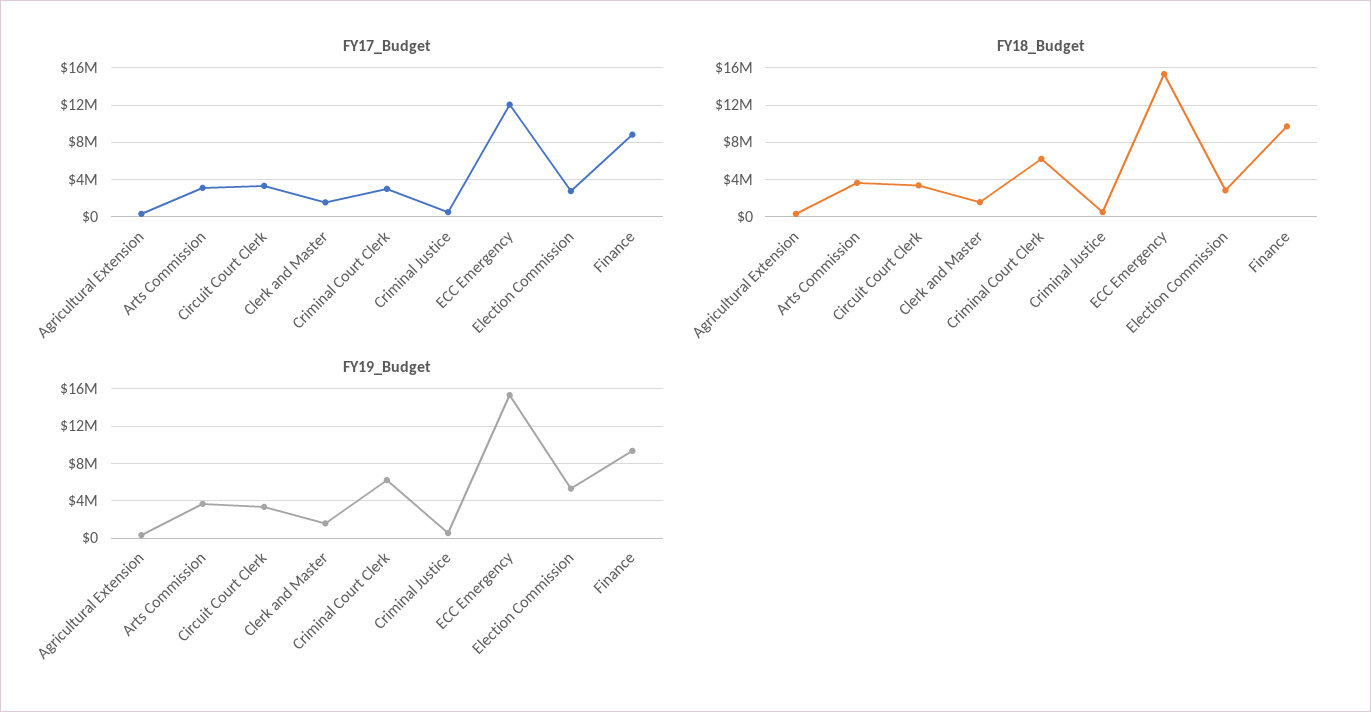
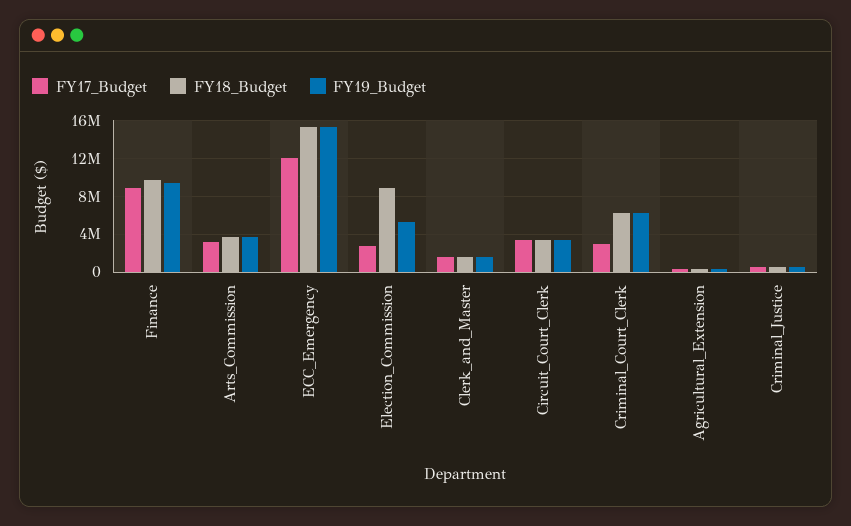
FY18_Budget, Election Commission: 3000000 -> 9000000

